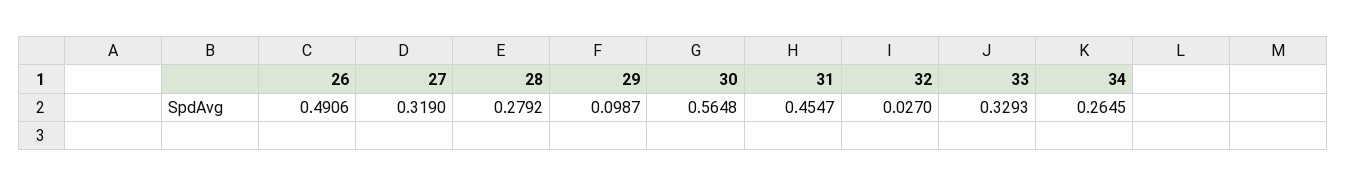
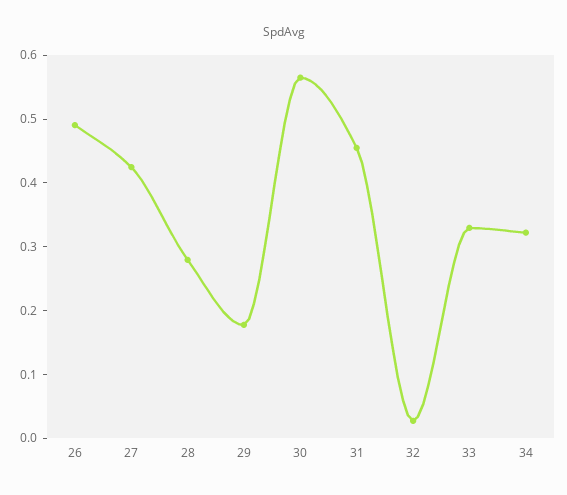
27: 0.319 -> 0.42
29: 0.0987 -> 0.18
34: 0.2645 -> 0.32

